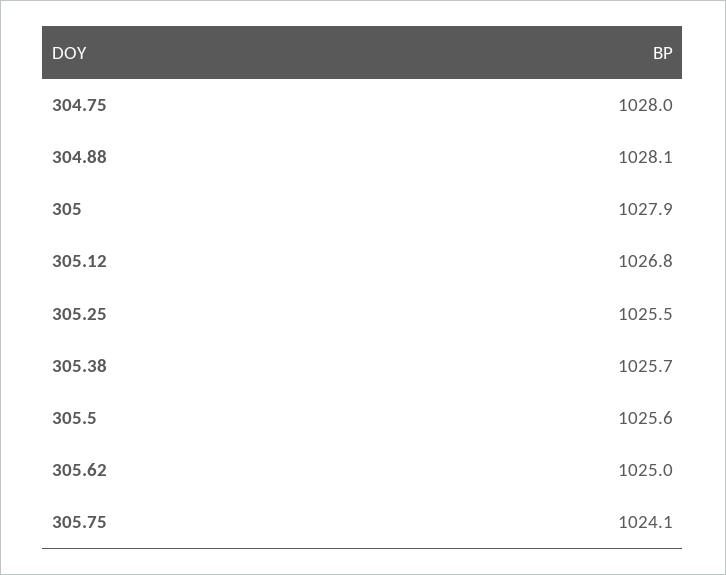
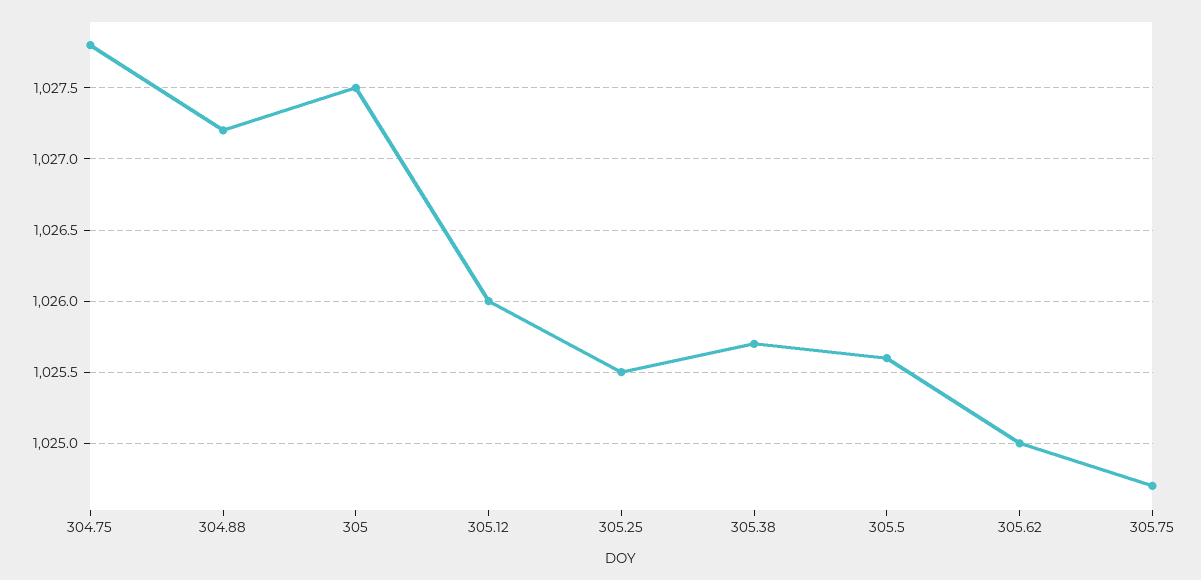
304.75: 1028 -> 1027.8
304.88: 1028.1 -> 1027.2
305: 1027.9 -> 1027.5
305.12: 1026.8 -> 1026
305.75: 1024.1 -> 1024.7

